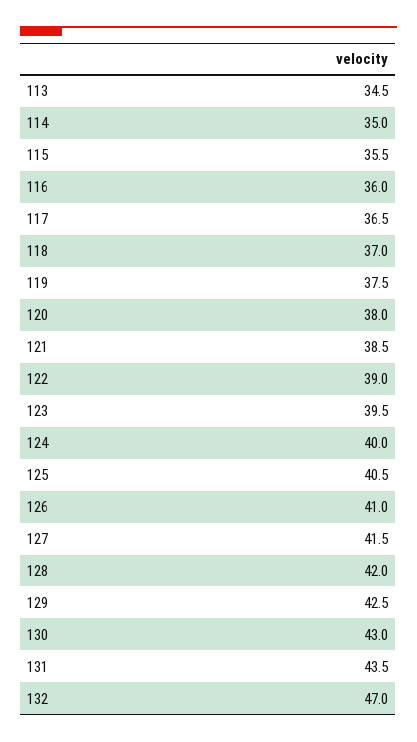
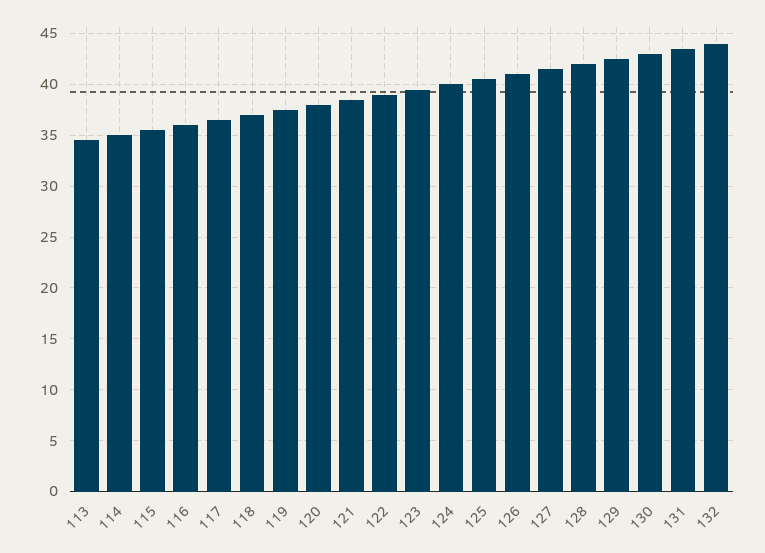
132: 47 -> 44

